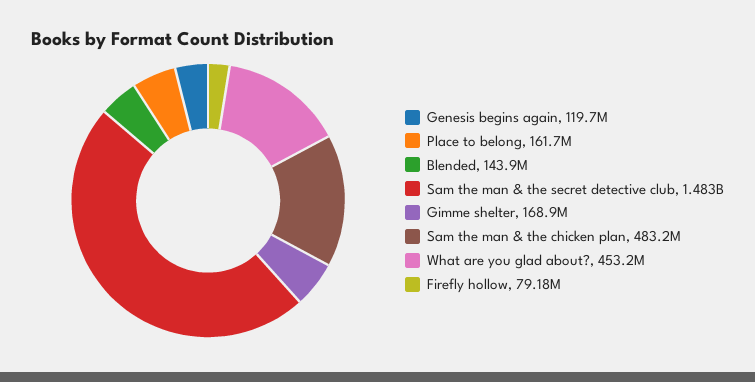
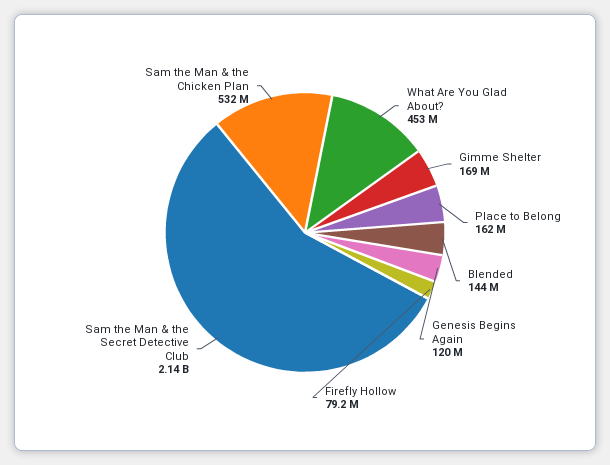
Sam the man & the secret detective club: 1483000000 -> 2140000000
Sam the man & the chicken plan: 483200000 -> 532000000

